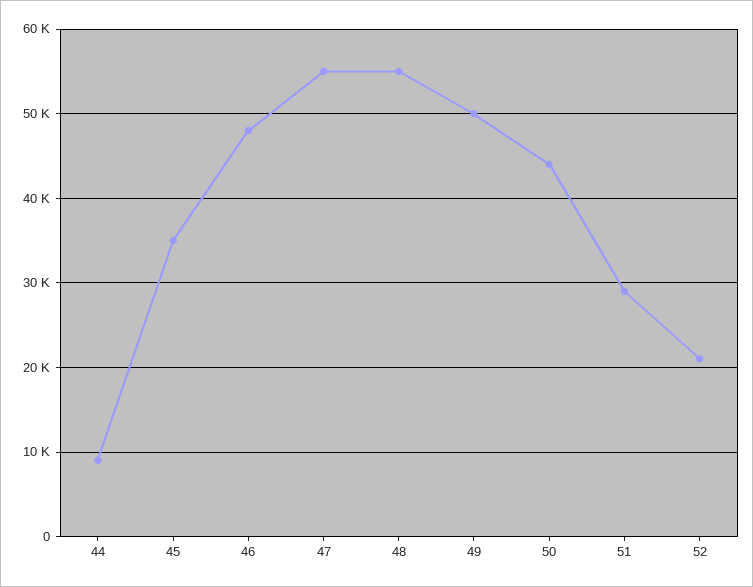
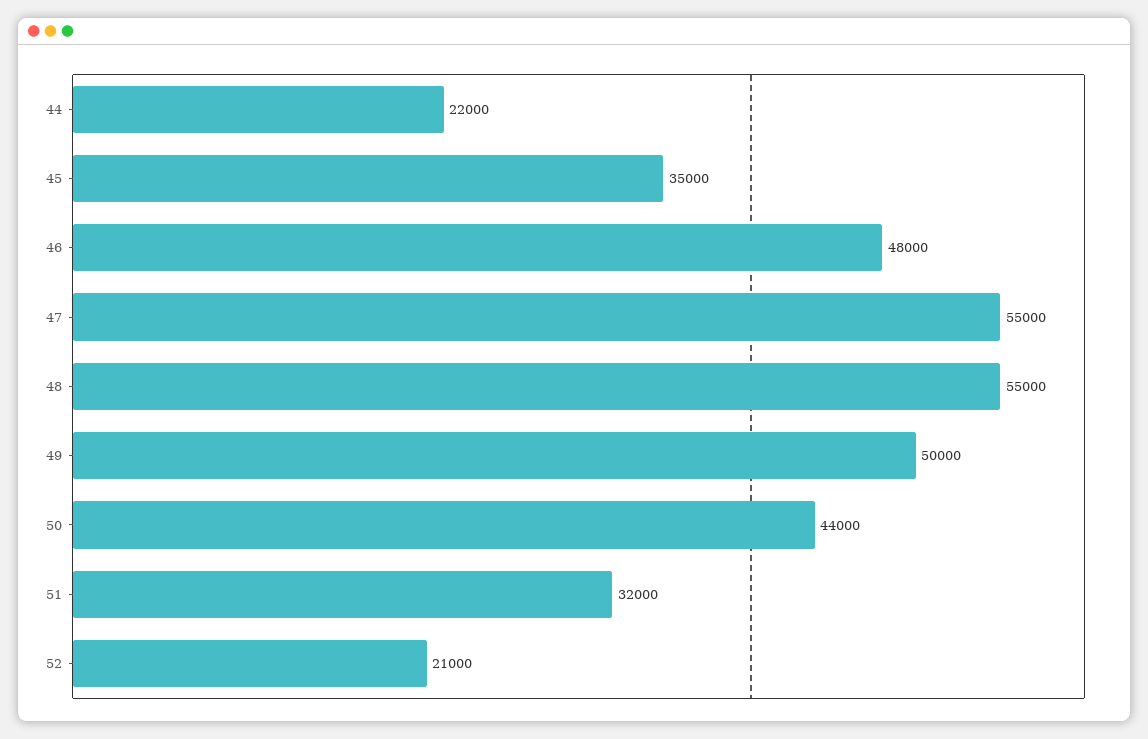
44: 9000 -> 22000
51: 29000 -> 32000

